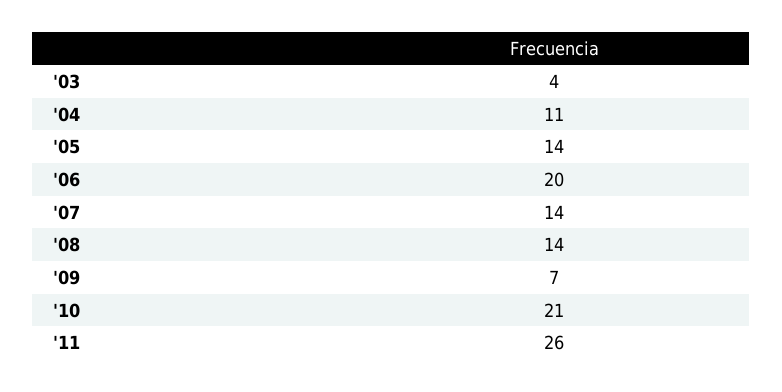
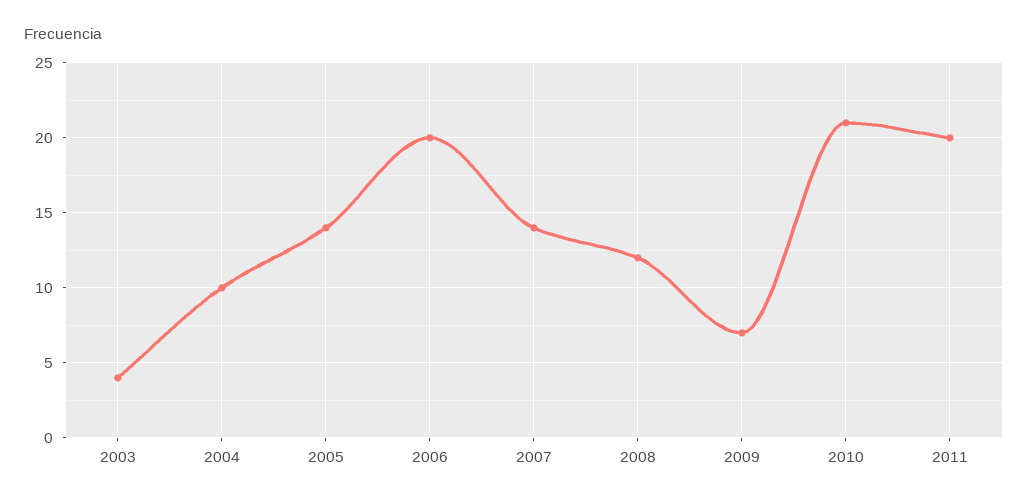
'04: 11 -> 10
'08: 14 -> 12
'11: 26 -> 20

